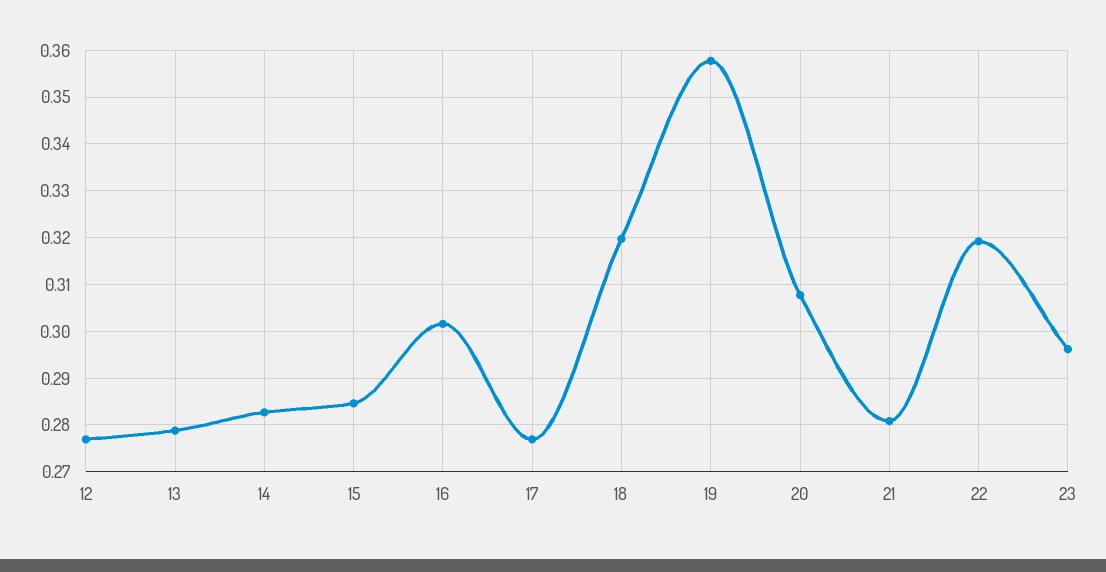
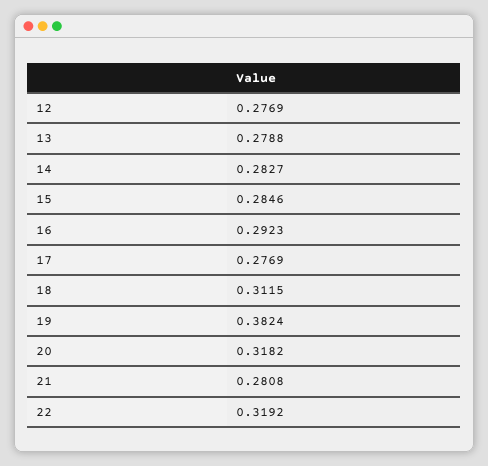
16: 0.302 -> 0.2923
18: 0.32 -> 0.3115
19: 0.358 -> 0.3824
20: 0.308 -> 0.3182
23: 0.296 -> none

